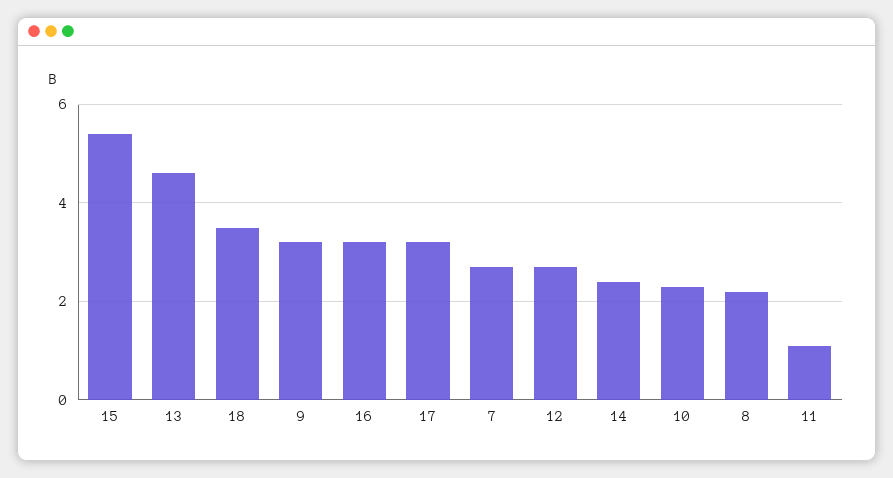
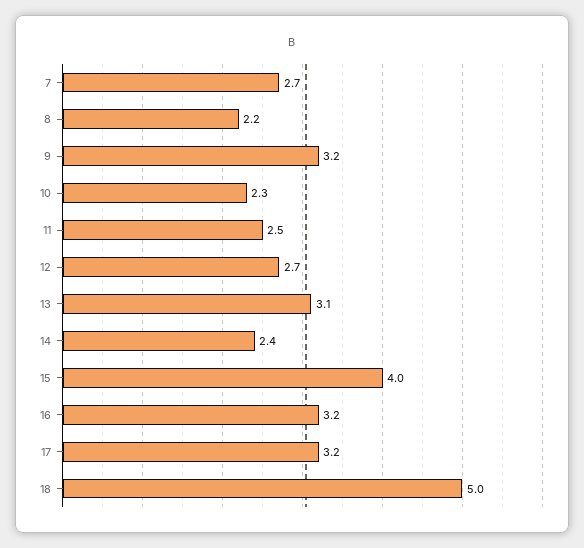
15: 5.5 -> 4
13: 4.5 -> 3.1
18: 3.5 -> 5
11: 1 -> 2.5

